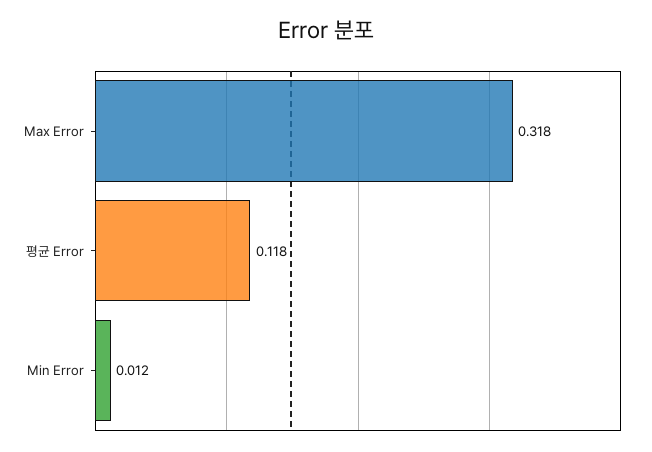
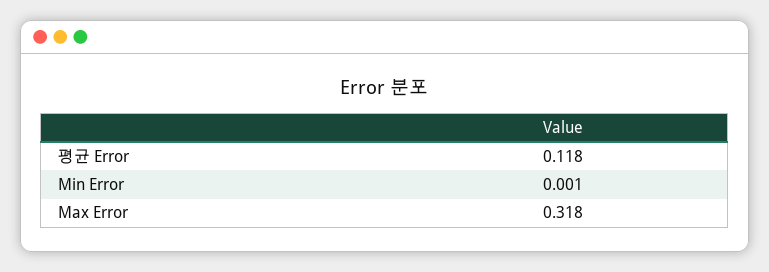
Min Error: 0.012 -> 0.001

